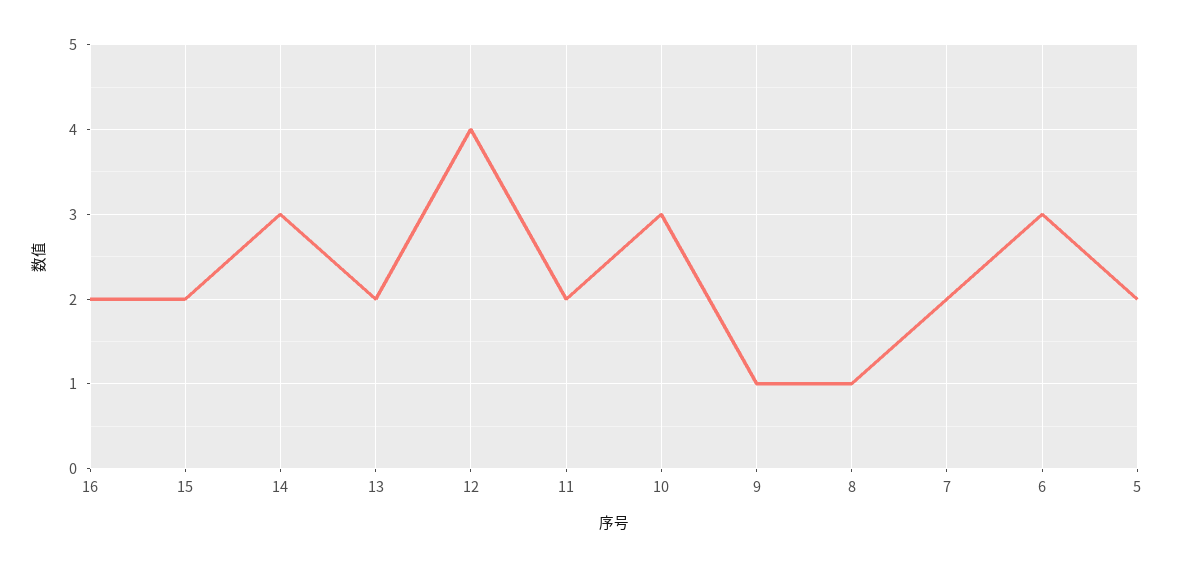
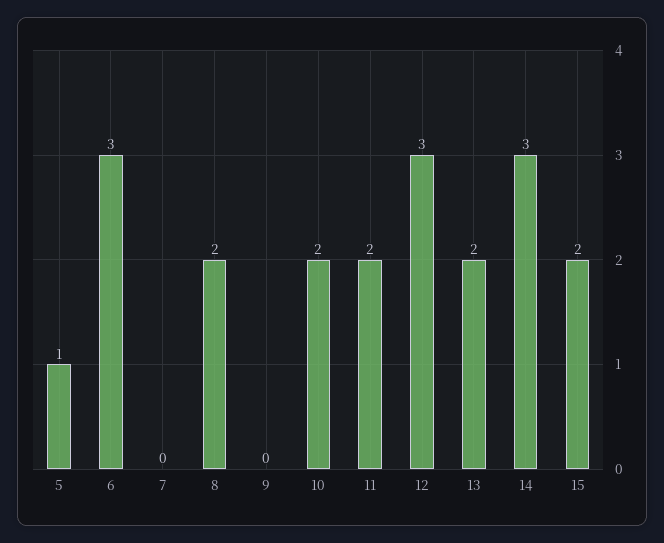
16: 2 -> none
12: 4 -> 3
10: 3 -> 2
9: 1 -> 0
8: 1 -> 2
7: 2 -> 0
5: 2 -> 1

